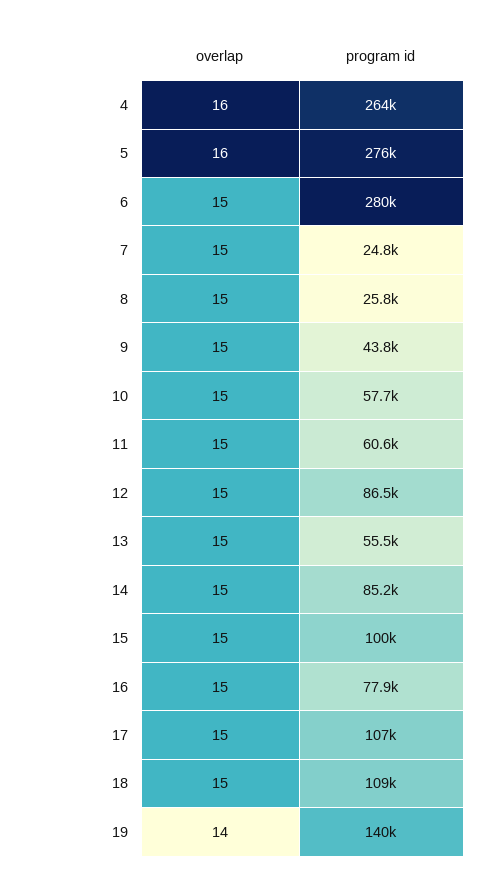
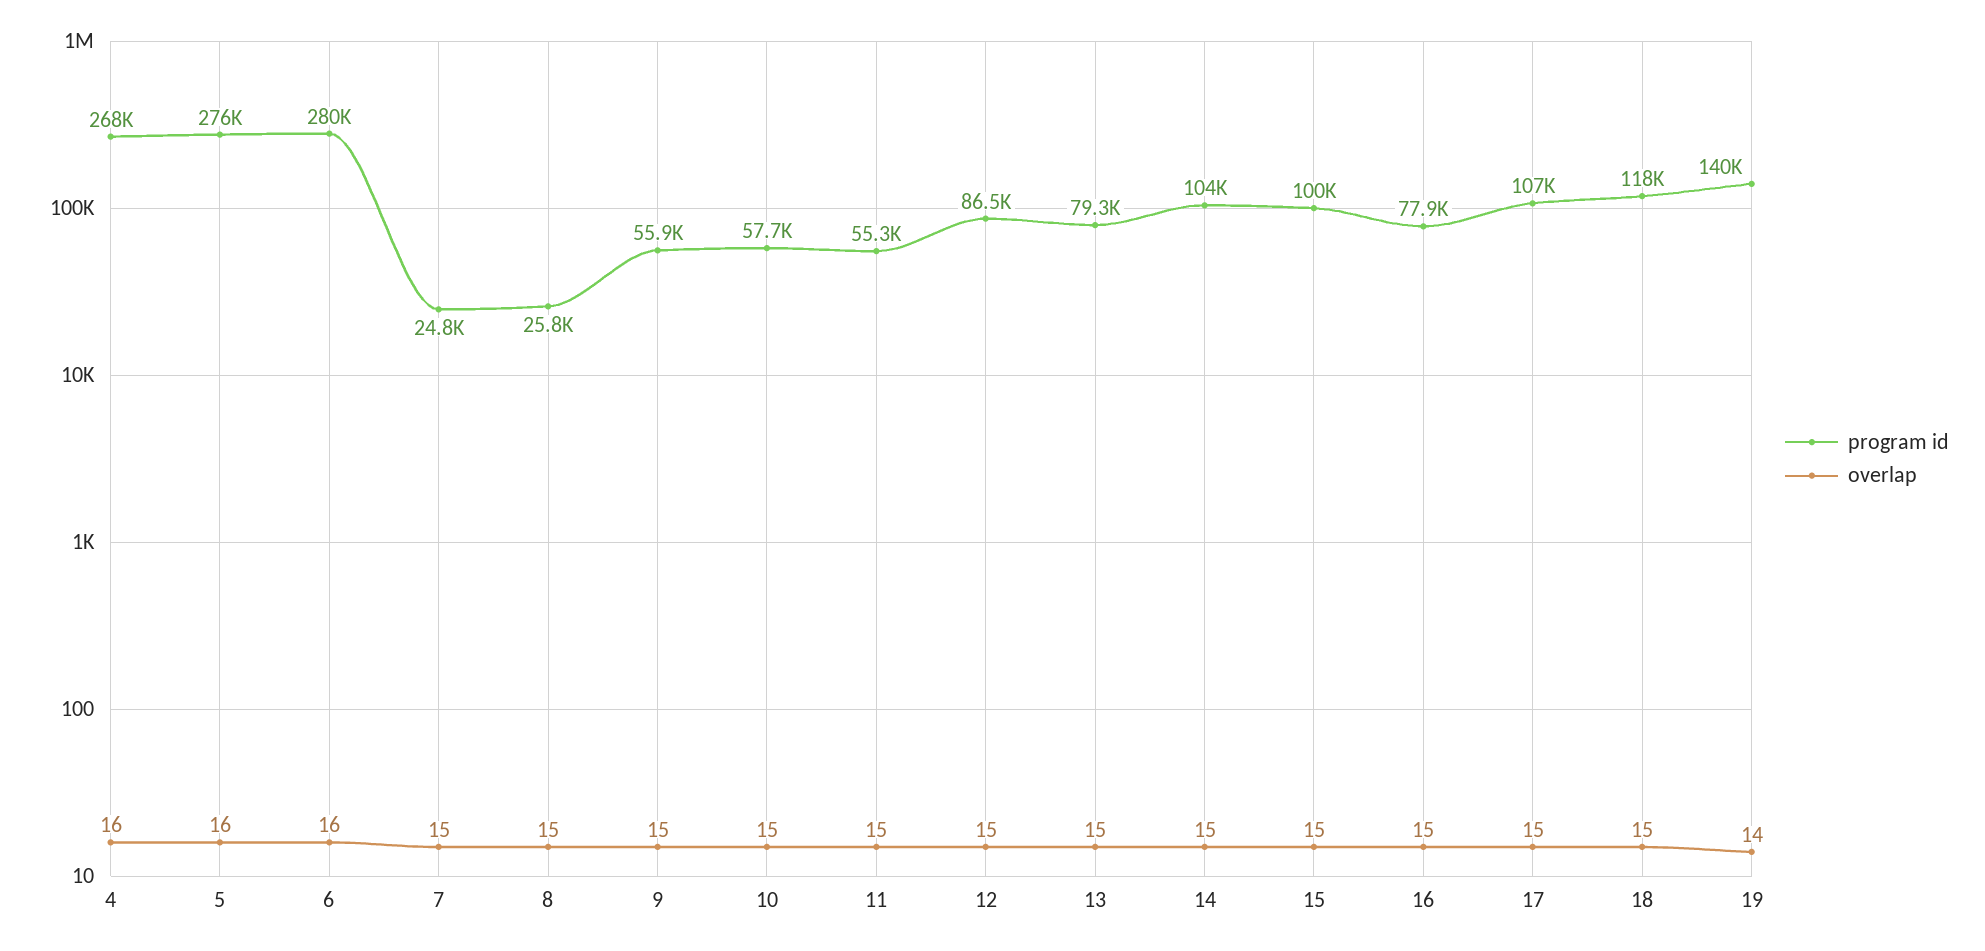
program id, 4: 264000 -> 268000
overlap, 6: 15 -> 16
program id, 9: 43800 -> 55900
program id, 11: 60600 -> 55300
program id, 13: 55500 -> 79300
program id, 14: 85200 -> 104000
program id, 18: 109000 -> 118000

